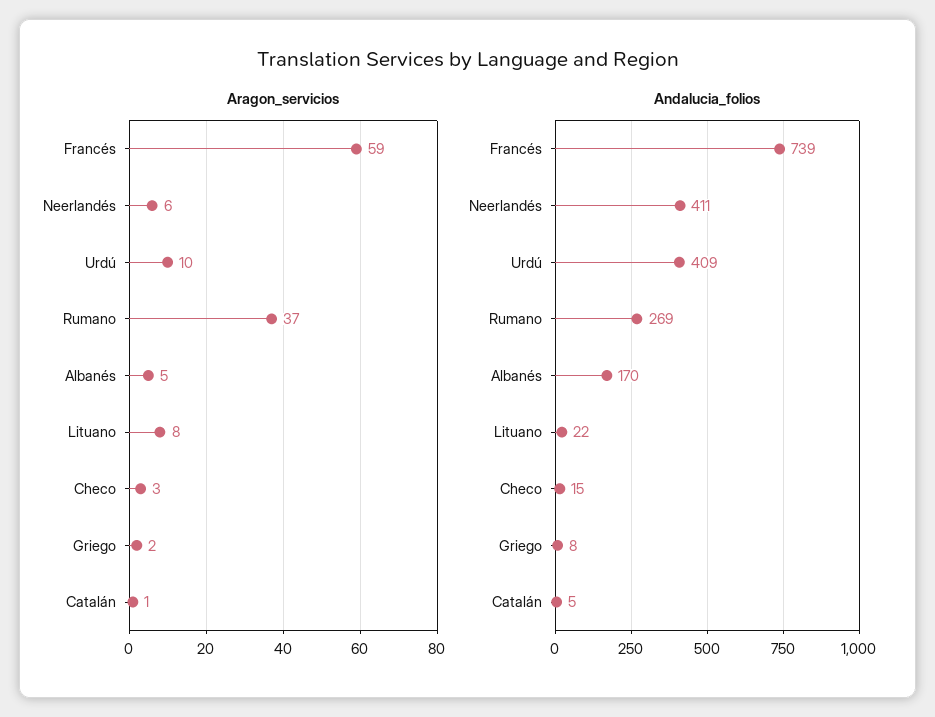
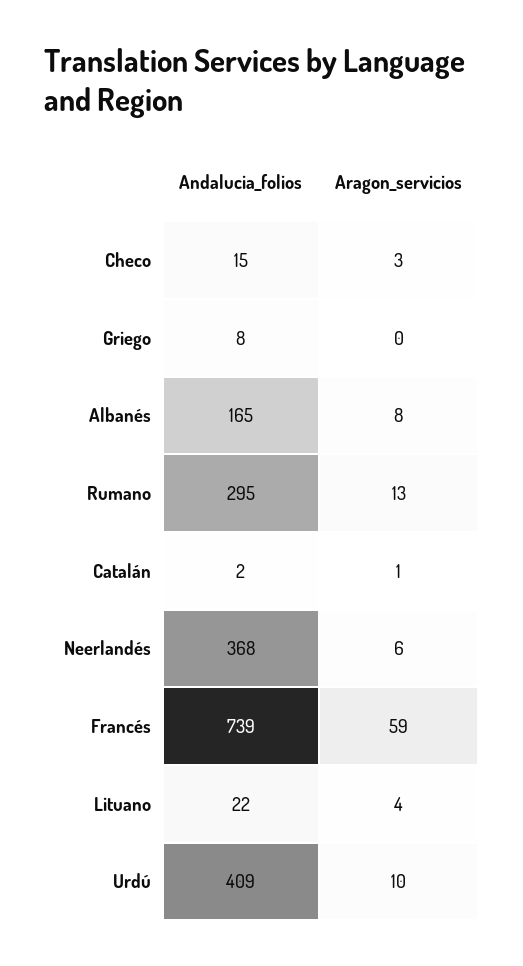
Aragon_servicios, Rumano: 37 -> 13
Aragon_servicios, Albanés: 5 -> 8
Aragon_servicios, Lituano: 8 -> 4
Aragon_servicios, Griego: 2 -> 0
Andalucia_folios, Neerlandés: 411 -> 368
Andalucia_folios, Rumano: 269 -> 295
Andalucia_folios, Albanés: 170 -> 165
Andalucia_folios, Catalán: 5 -> 2

